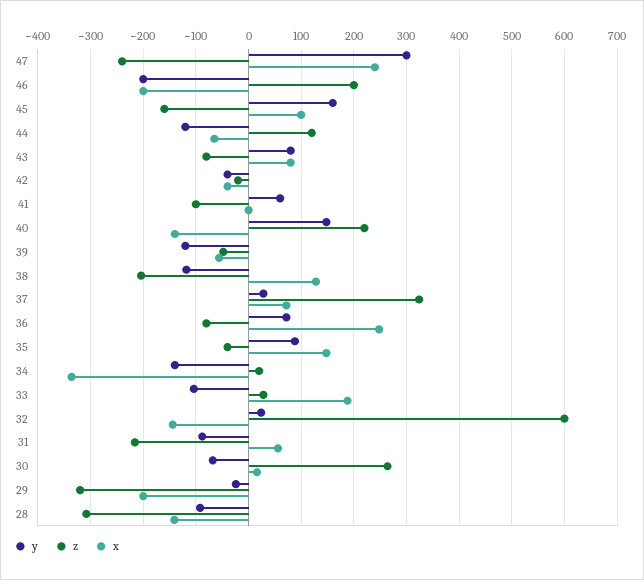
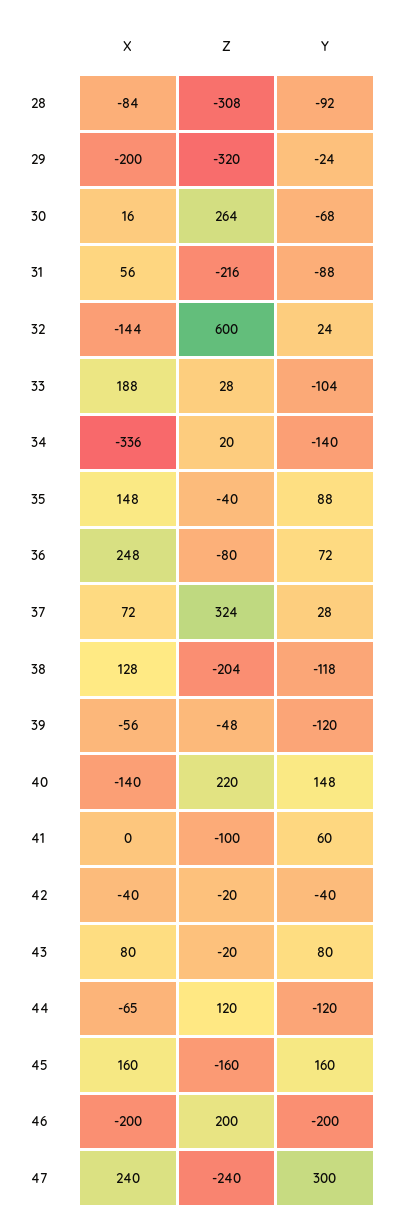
x, 45: 100 -> 160
z, 43: -80 -> -20
x, 28: -140 -> -84

